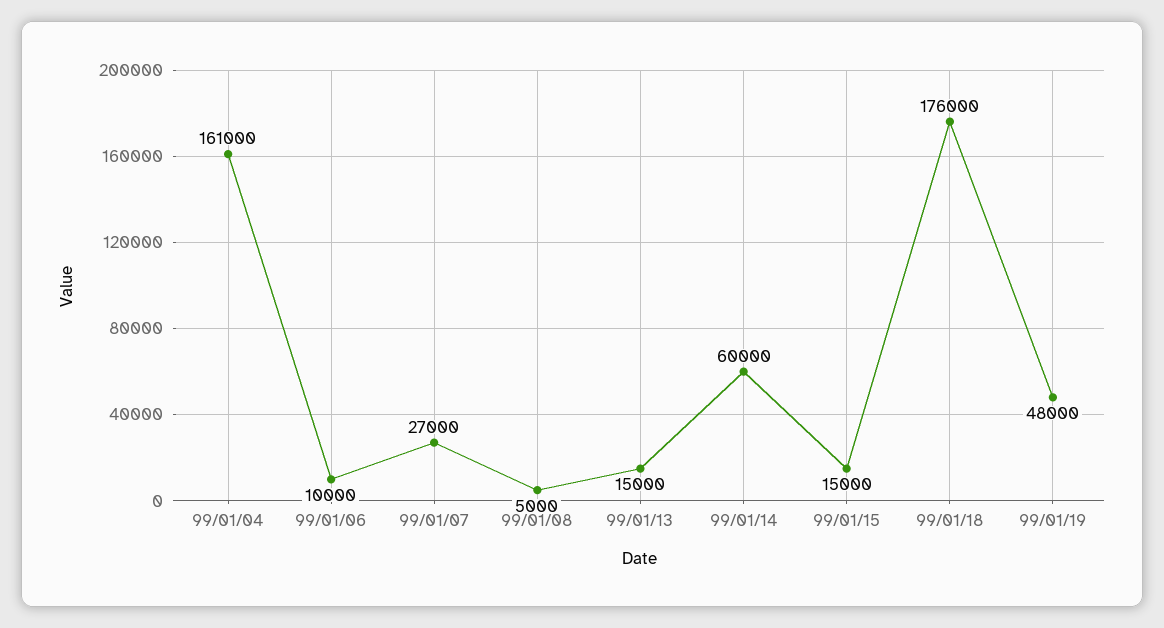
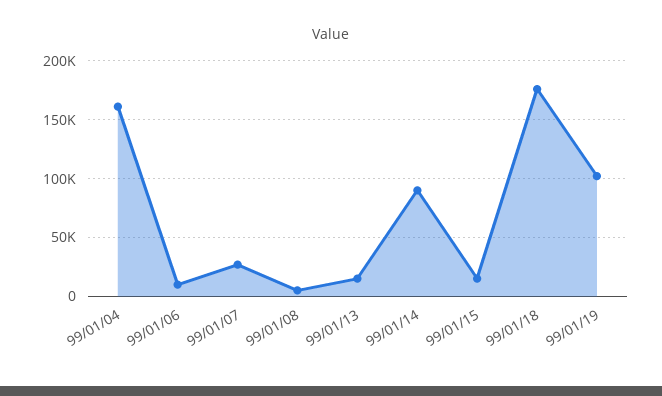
99/01/14: 60000 -> 90000
99/01/19: 48000 -> 100000

